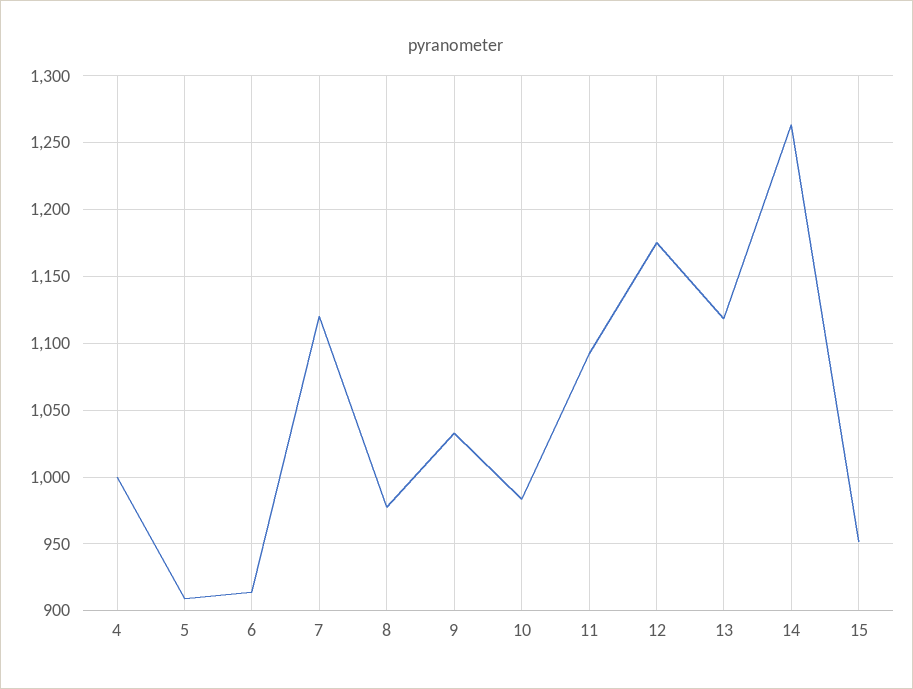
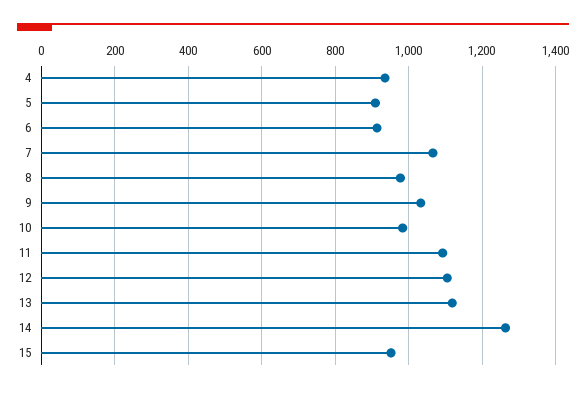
4: 1000 -> 940
7: 1120 -> 1060
12: 1175 -> 1100

